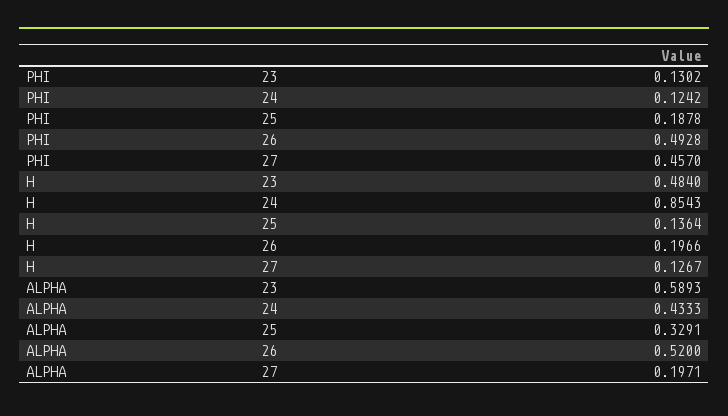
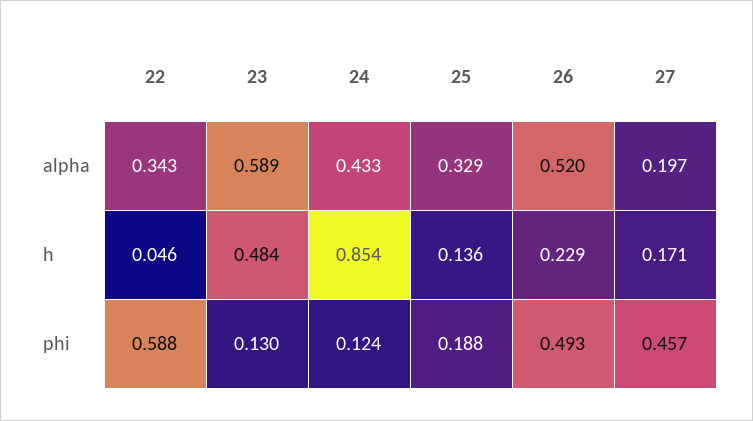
H, 26: 0.1966 -> 0.229
H, 27: 0.1267 -> 0.171
ALPHA, 22: none -> 0.343
H, 22: none -> 0.046
PHI, 22: none -> 0.588

